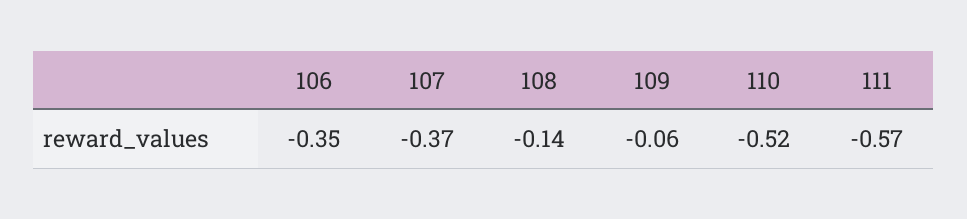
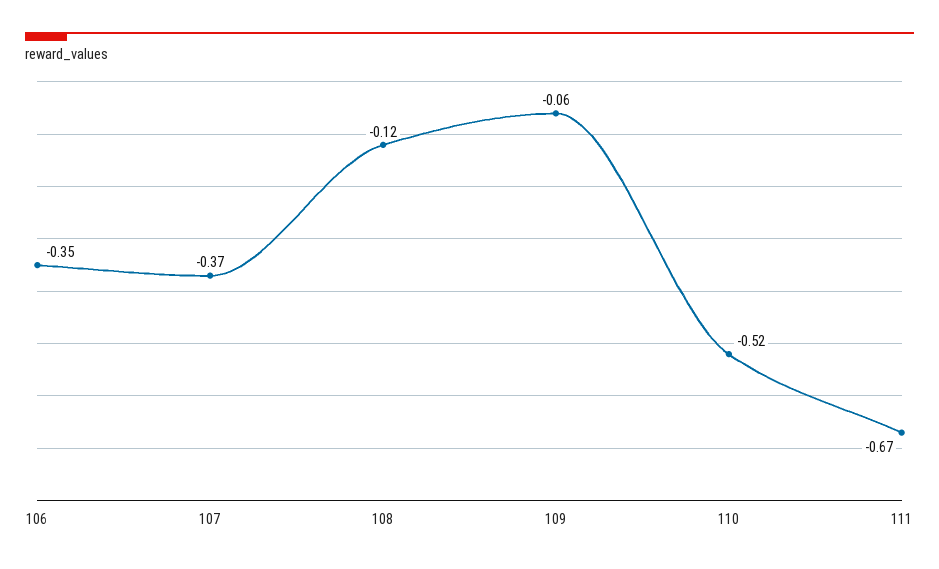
108: -0.14 -> -0.12
111: -0.57 -> -0.67

